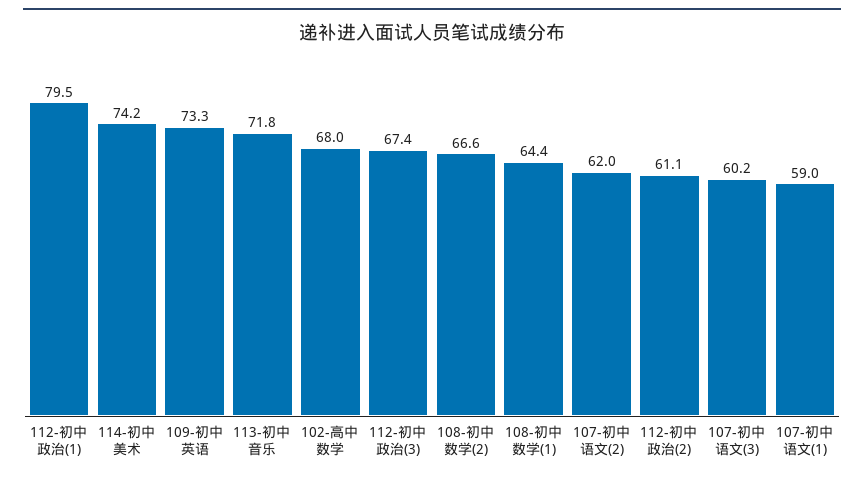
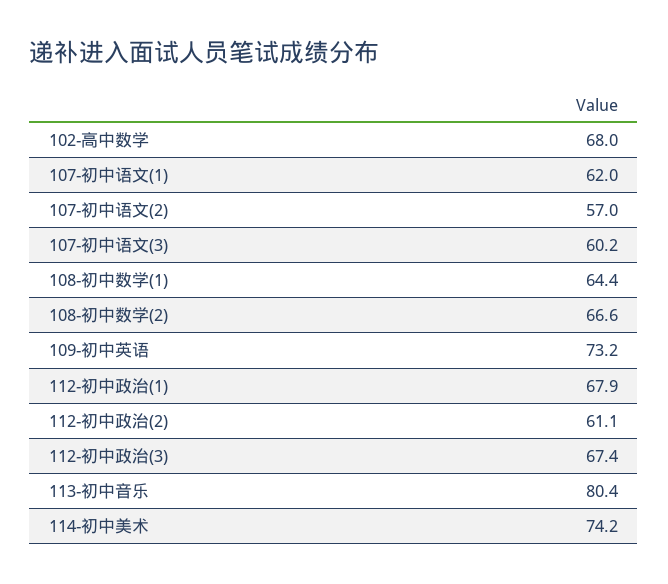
112-初中政治(1): 79.5 -> 67.9
109-初中英语: 73.3 -> 73.2
113-初中音乐: 71.8 -> 80.4
107-初中语文(2): 62 -> 57
107-初中语文(1): 59 -> 62

